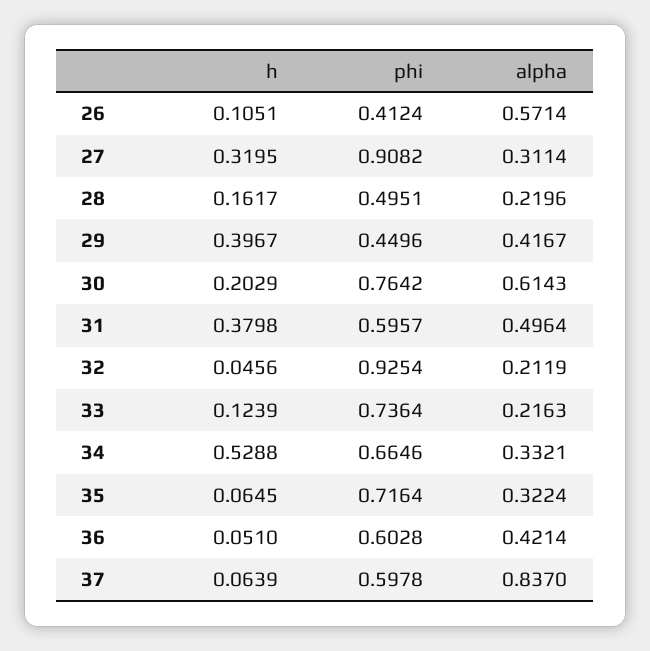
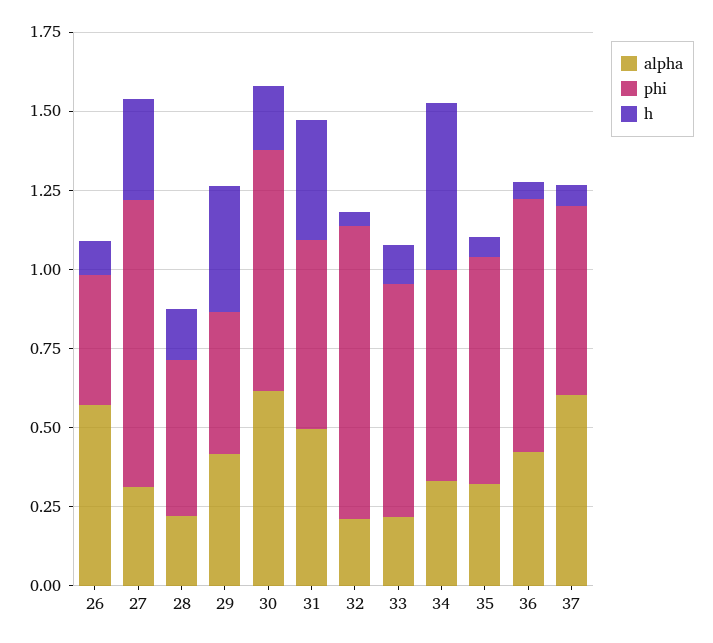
phi, 36: 0.6028 -> 0.8
alpha, 37: 0.837 -> 0.6

